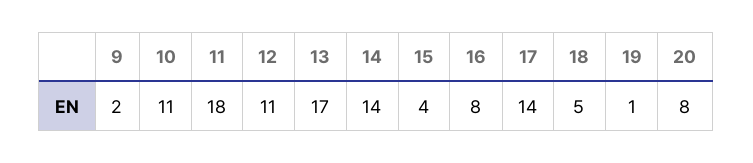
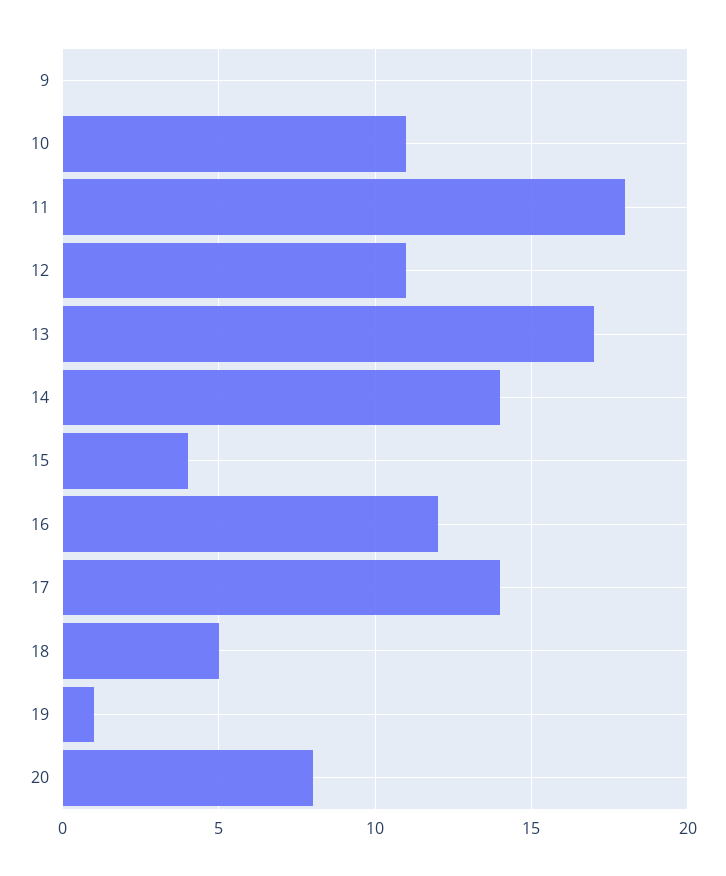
9: 2 -> 0
16: 8 -> 12

